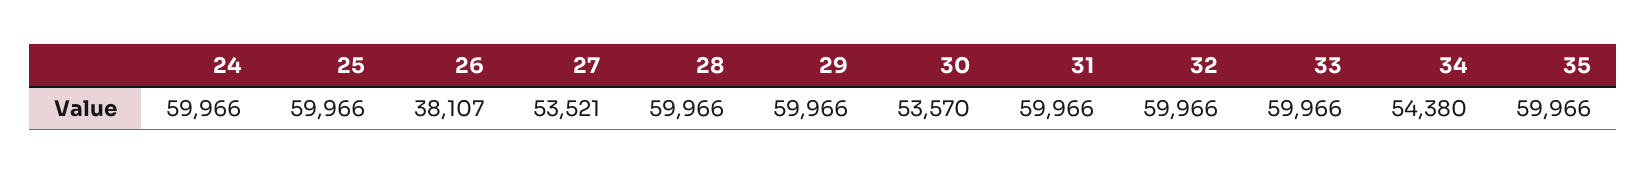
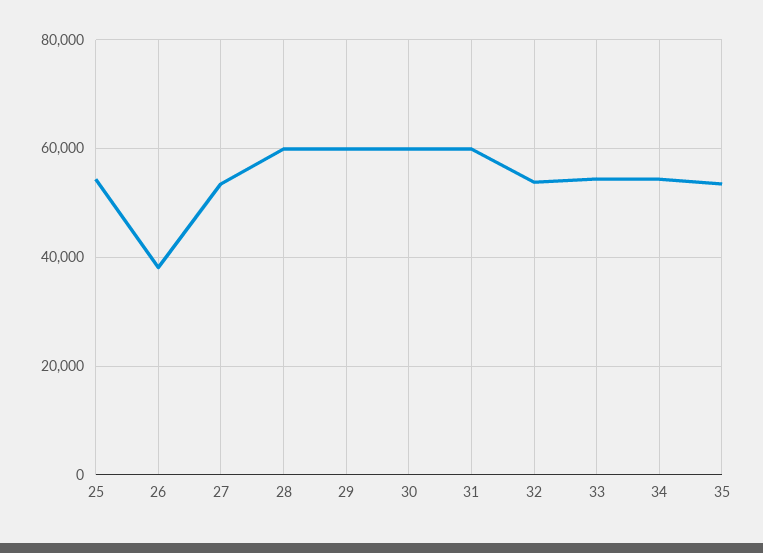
24: 59966 -> none
25: 59966 -> 54000
30: 53570 -> 60000
32: 59966 -> 54000
33: 59966 -> 54000
35: 59966 -> 54000

